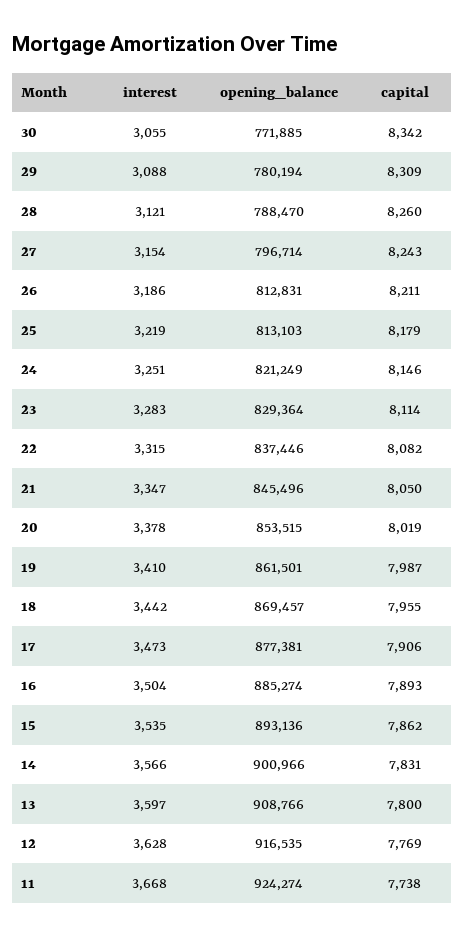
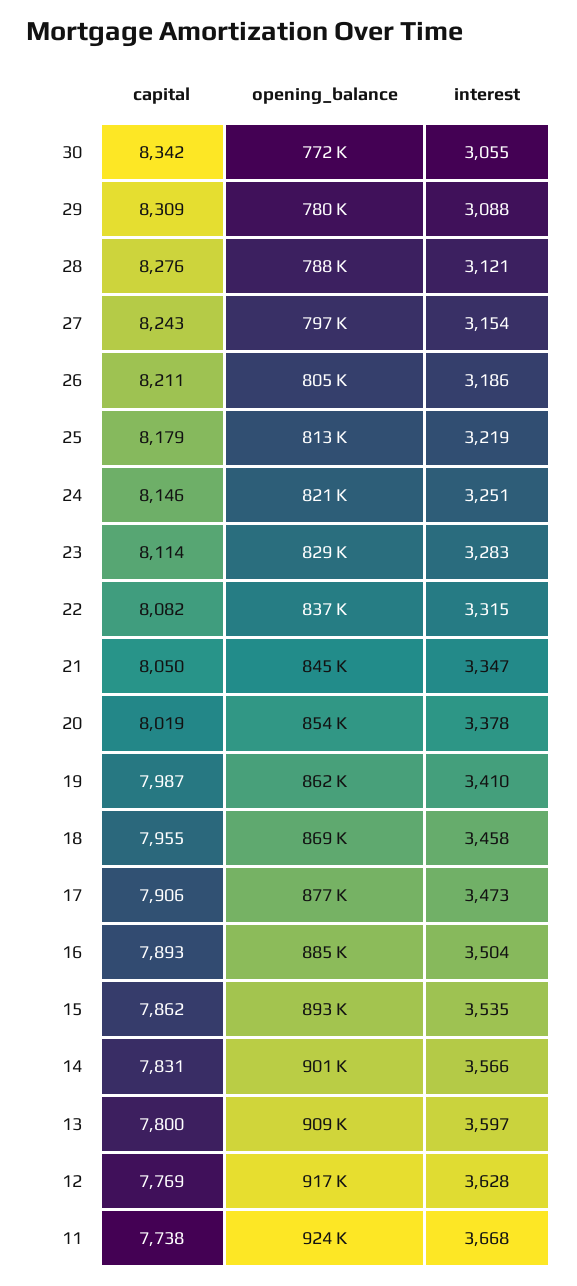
capital, 28: 8260 -> 8276
opening_balance, 26: 812831 -> 805000
interest, 18: 3442 -> 3458

